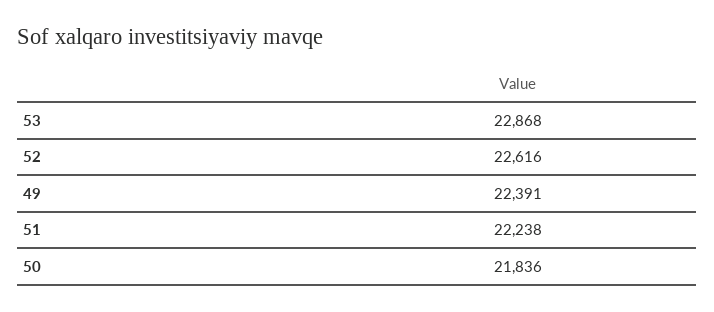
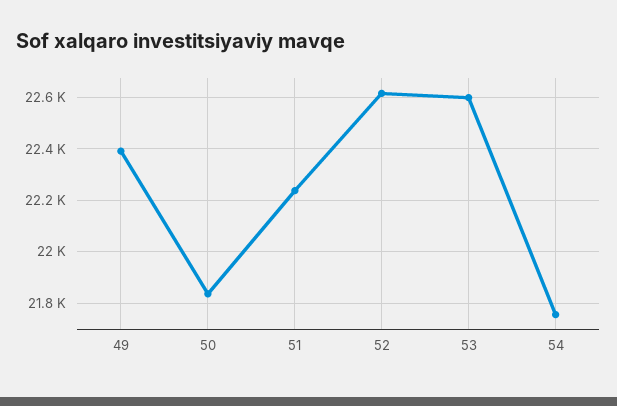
53: 22868 -> 22600
54: none -> 21750

